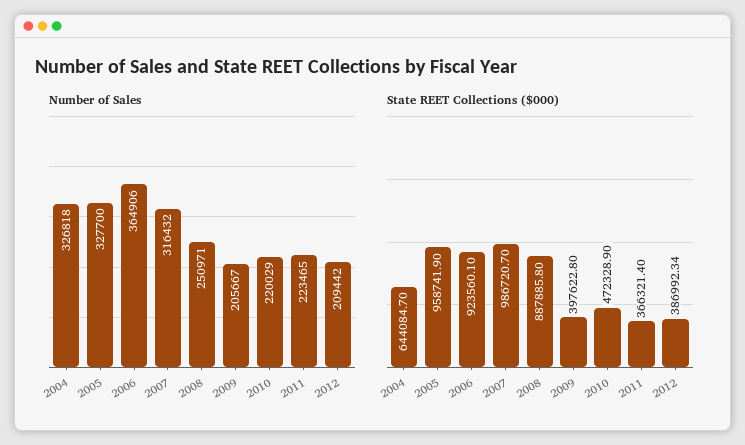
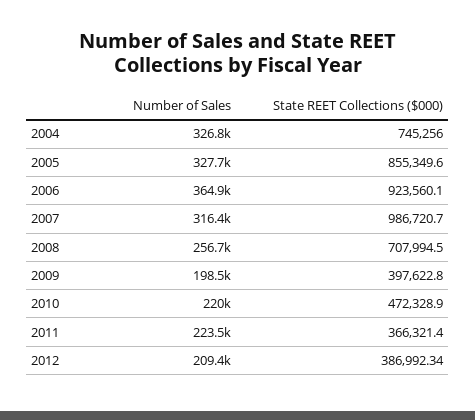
Number of Sales, 2008: 250971 -> 256700
Number of Sales, 2009: 205667 -> 198500
State REET Collections ($000), 2004: 644084.7 -> 745256
State REET Collections ($000), 2005: 958741.9 -> 855349.6
State REET Collections ($000), 2008: 887885.8 -> 707994.5

